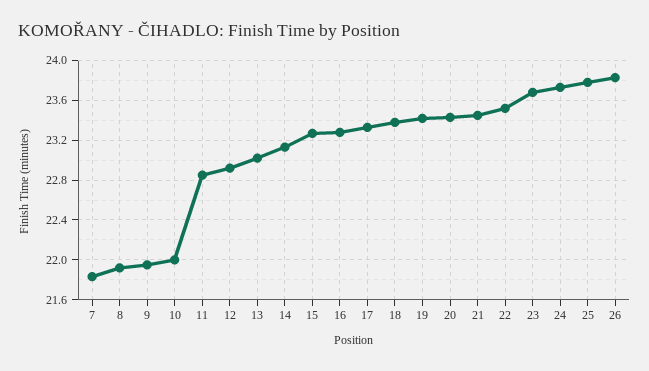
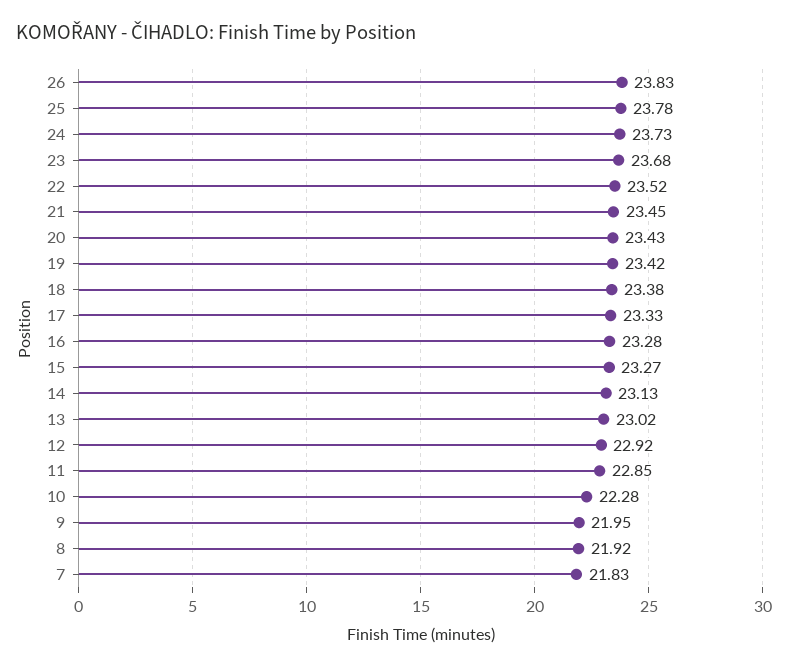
10: 22 -> 22.28

